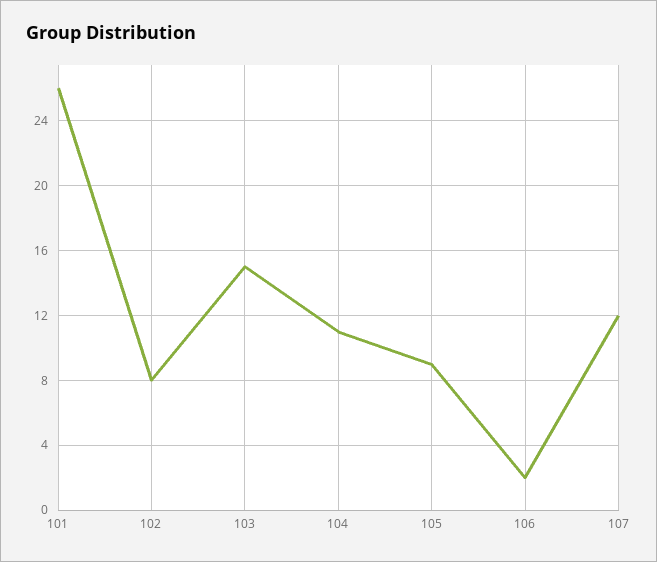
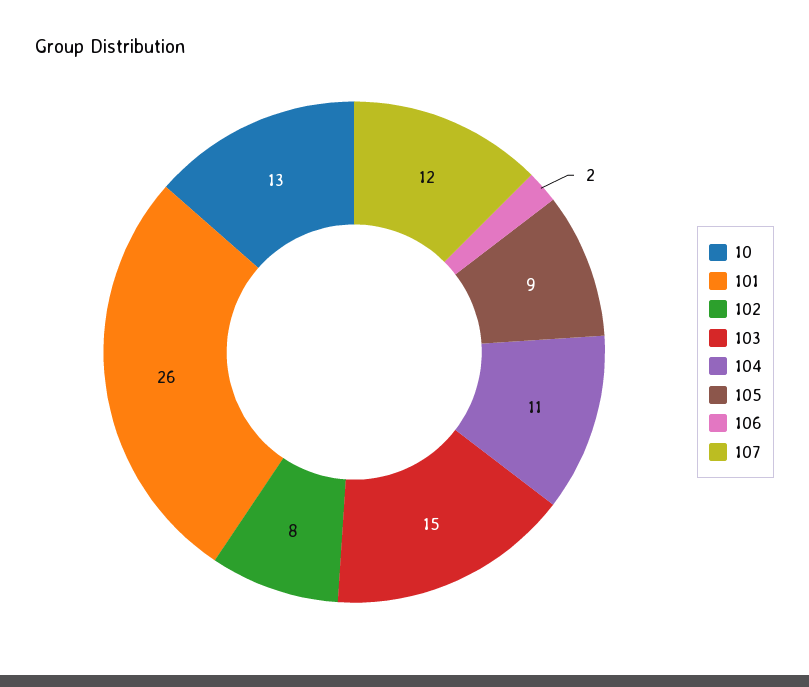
10: none -> 13

